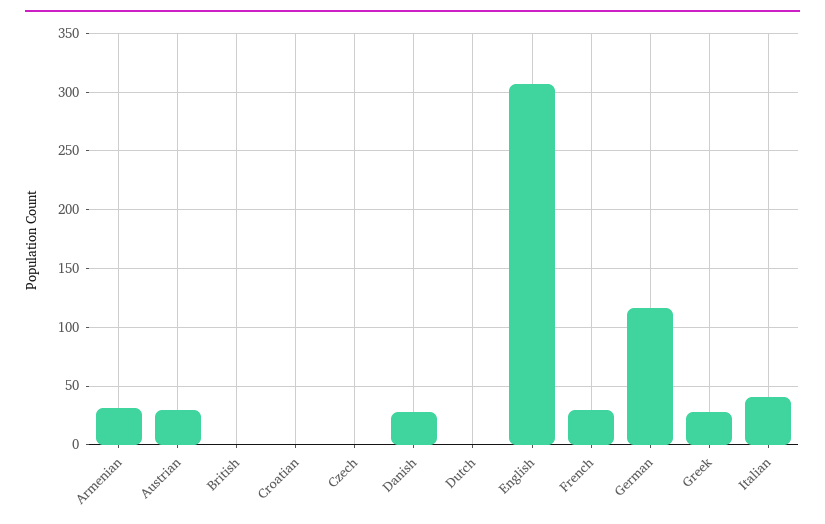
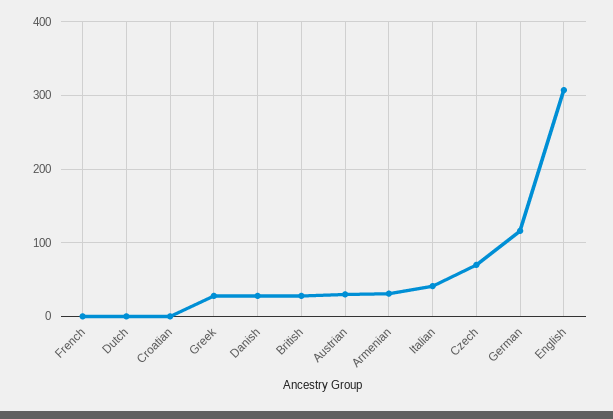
British: 0 -> 30
Czech: 0 -> 70
French: 30 -> 0

